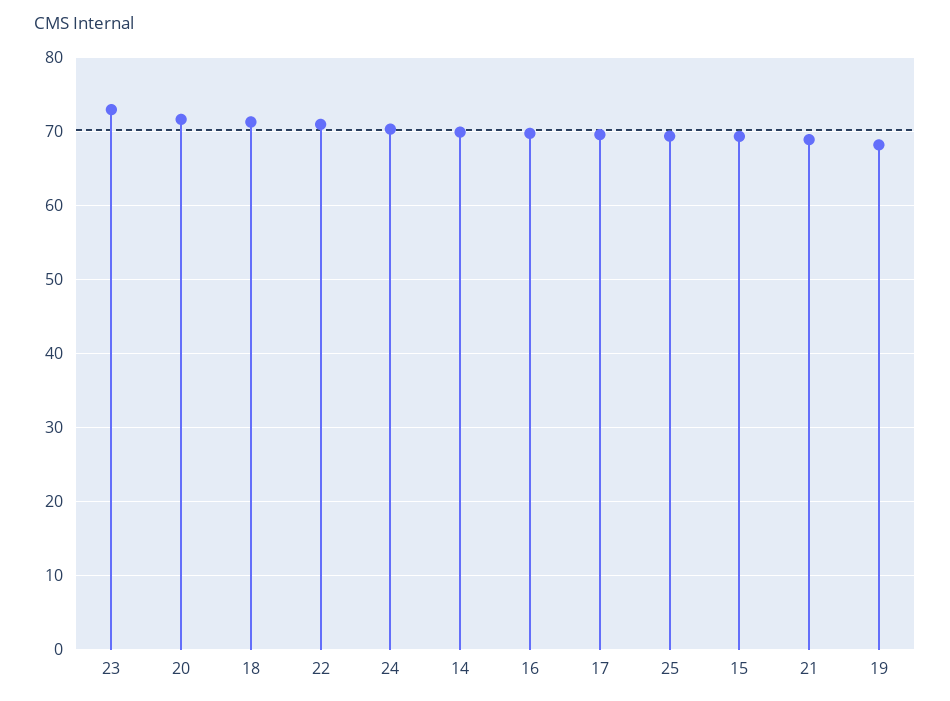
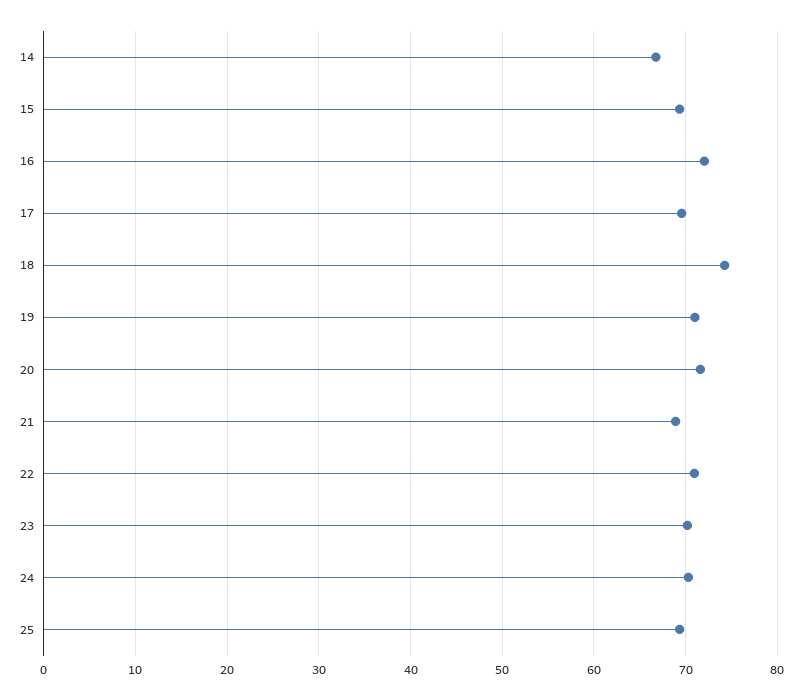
23: 73 -> 70
18: 71 -> 74
14: 70 -> 67
16: 70 -> 72
19: 68 -> 71

